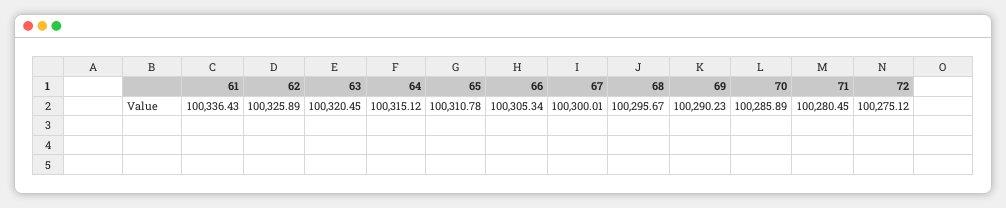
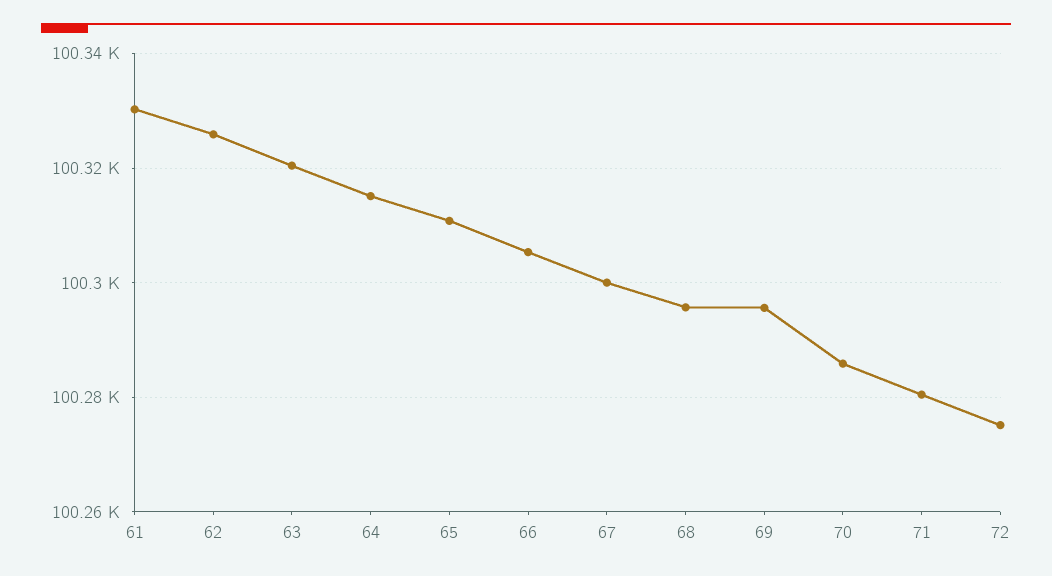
61: 100336.43 -> 100330
69: 100290.23 -> 100296

